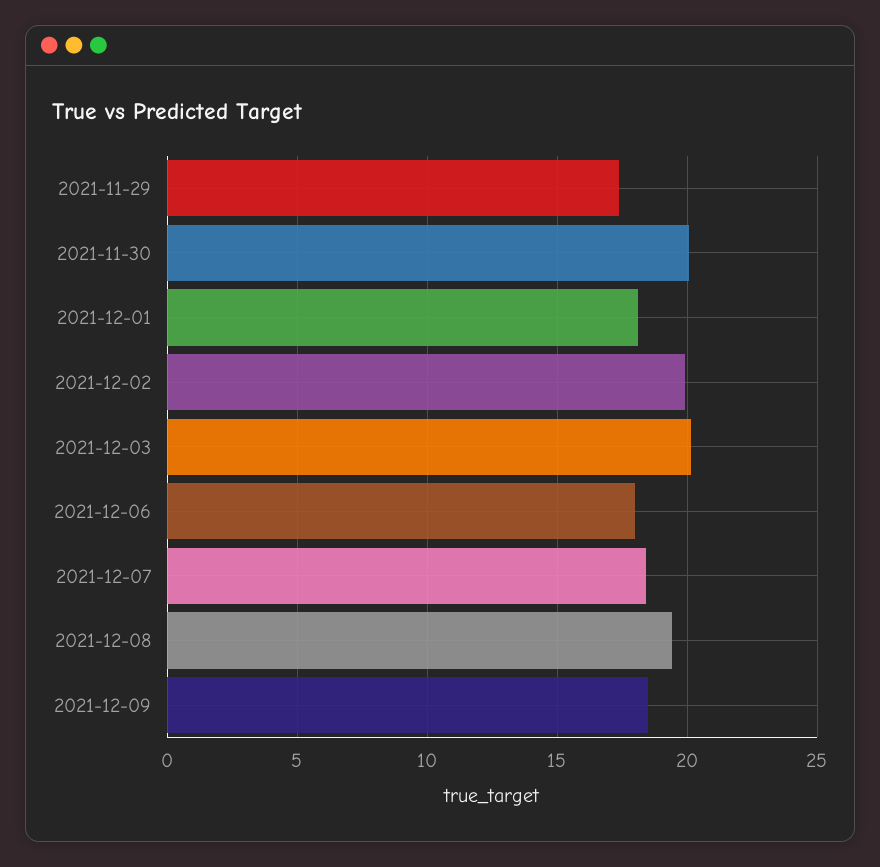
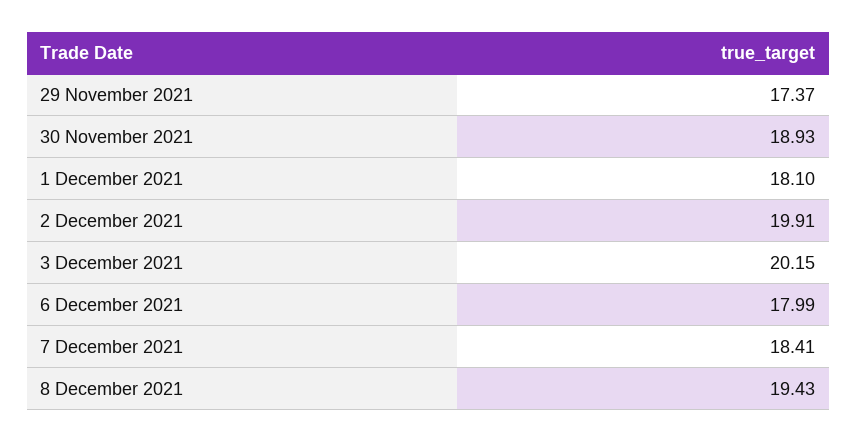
2021-11-30: 20 -> 18.93
2021-12-09: 18.5 -> none

